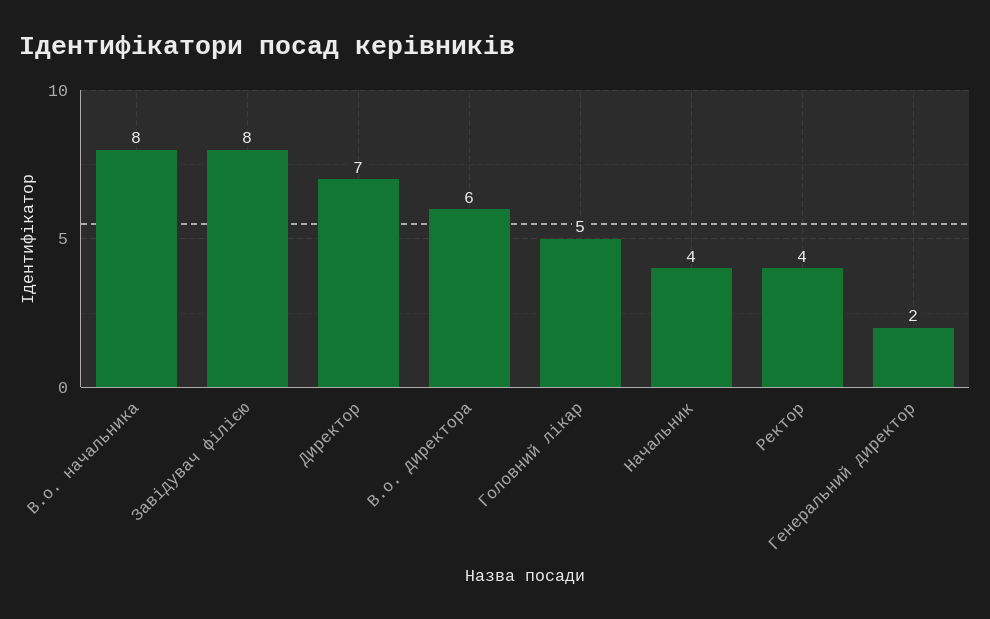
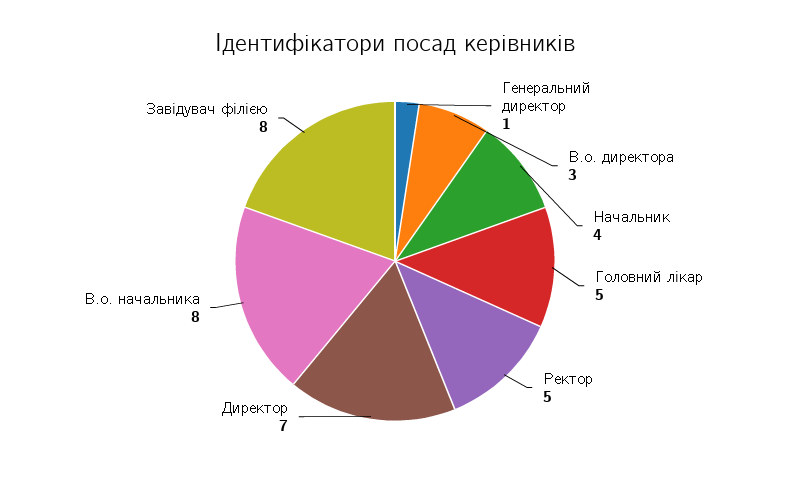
В.о. директора: 6 -> 3
Ректор: 4 -> 5
Генеральний директор: 2 -> 1

